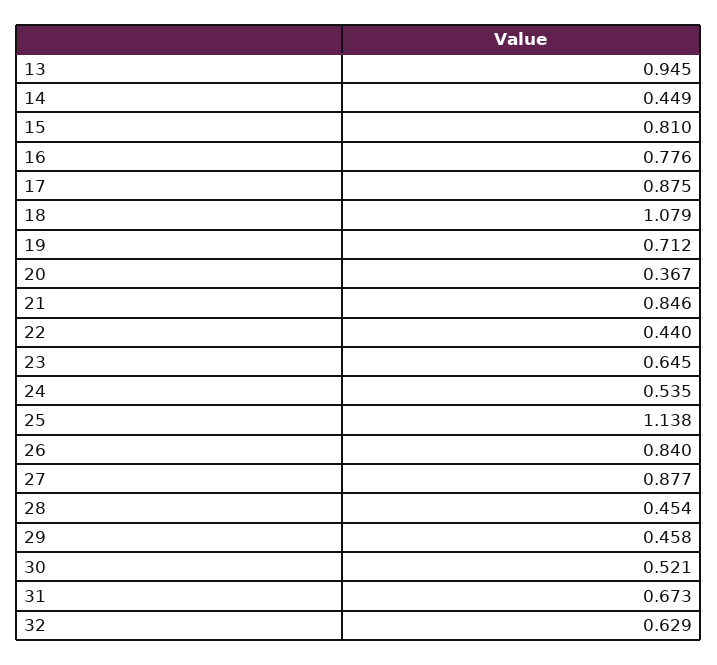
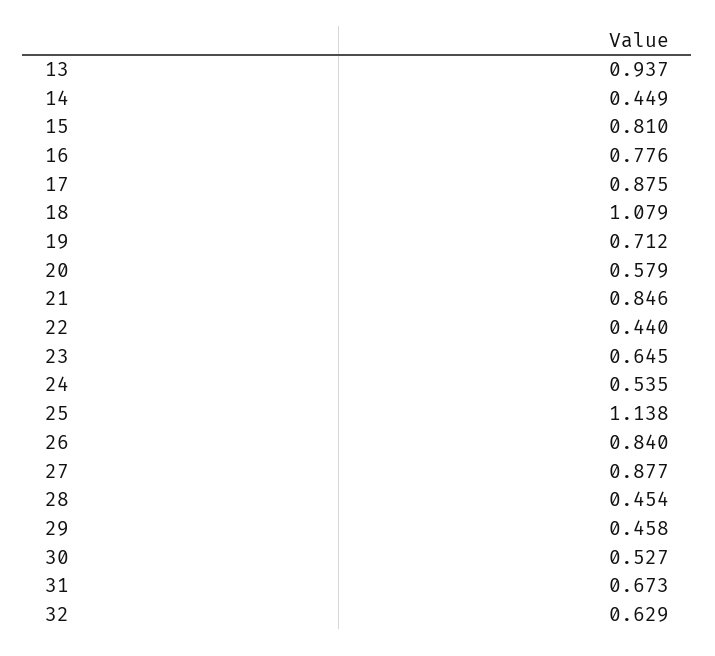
13: 0.945 -> 0.937
20: 0.367 -> 0.579
30: 0.521 -> 0.527

